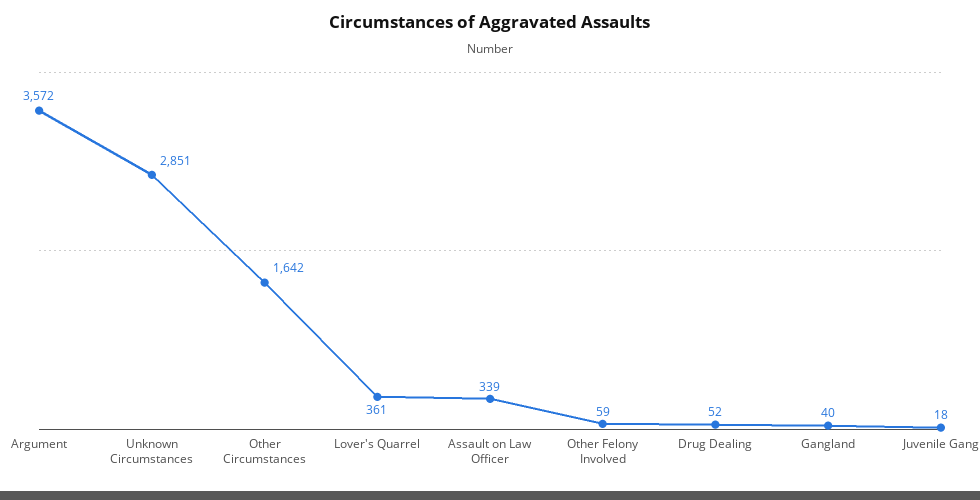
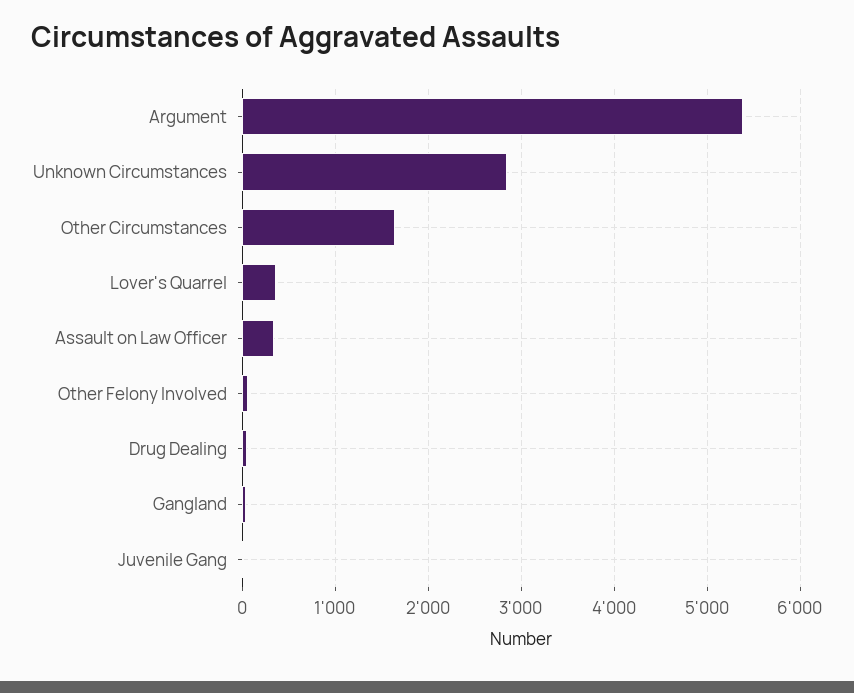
Argument: 3572 -> 5400

